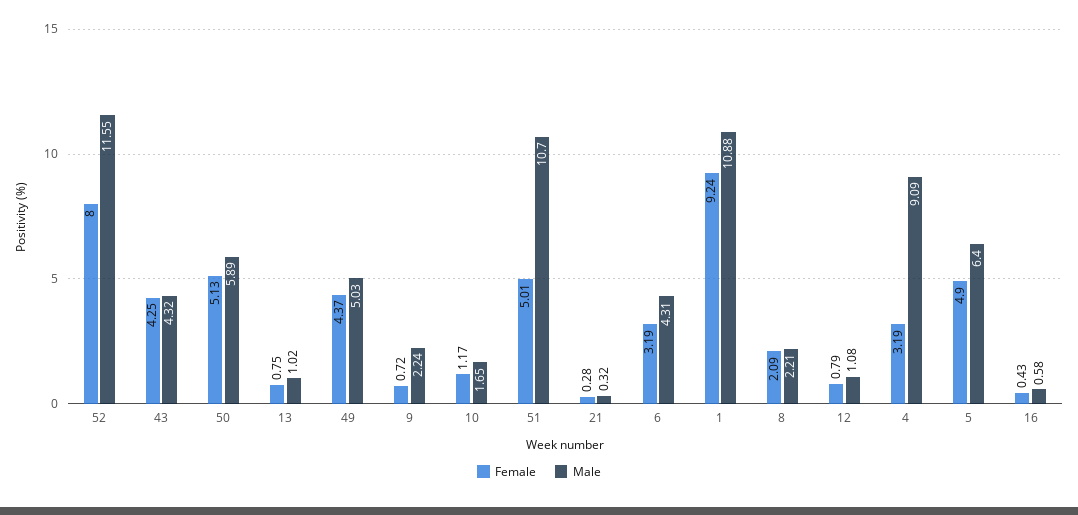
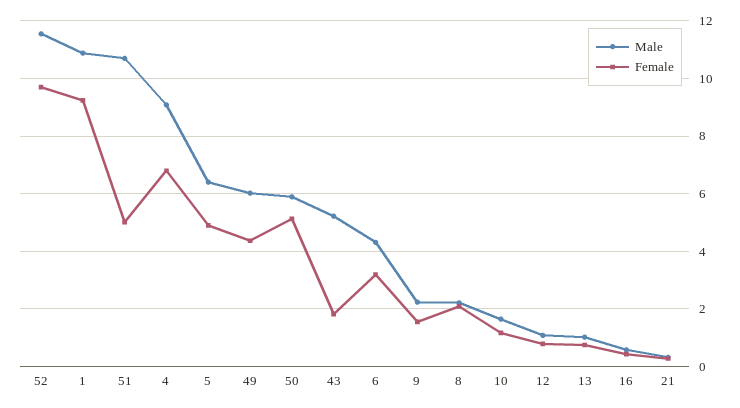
Female, 52: 8 -> 9.75
Female, 43: 4.25 -> 1.75
Male, 43: 4.32 -> 5.25
Male, 49: 5.03 -> 6
Female, 9: 0.72 -> 1.5
Female, 4: 3.19 -> 6.75

